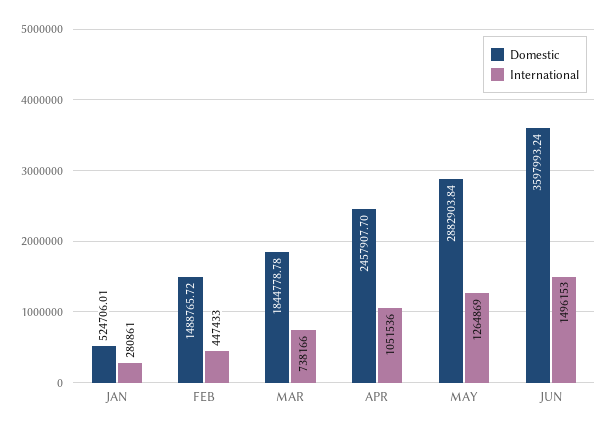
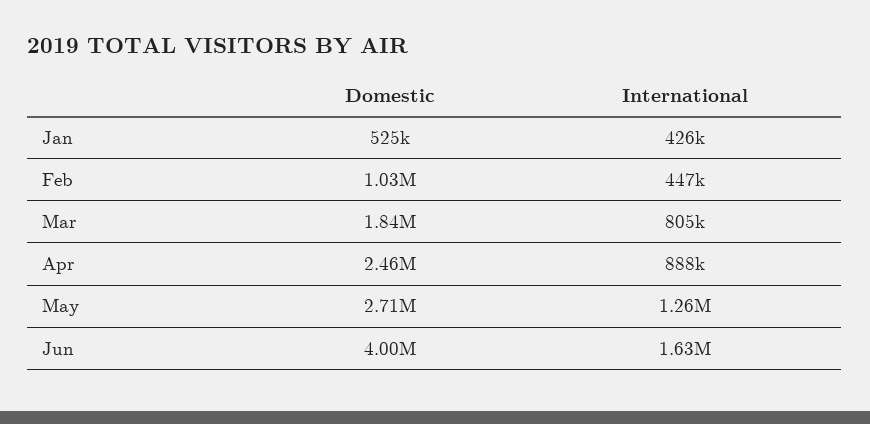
International, JAN: 280861 -> 426000
Domestic, FEB: 1488765.72 -> 1030000
International, MAR: 738166 -> 805000
International, APR: 1051536 -> 888000
Domestic, MAY: 2882903.84 -> 2710000
Domestic, JUN: 3597993.24 -> 4000000
International, JUN: 1496153 -> 1630000

